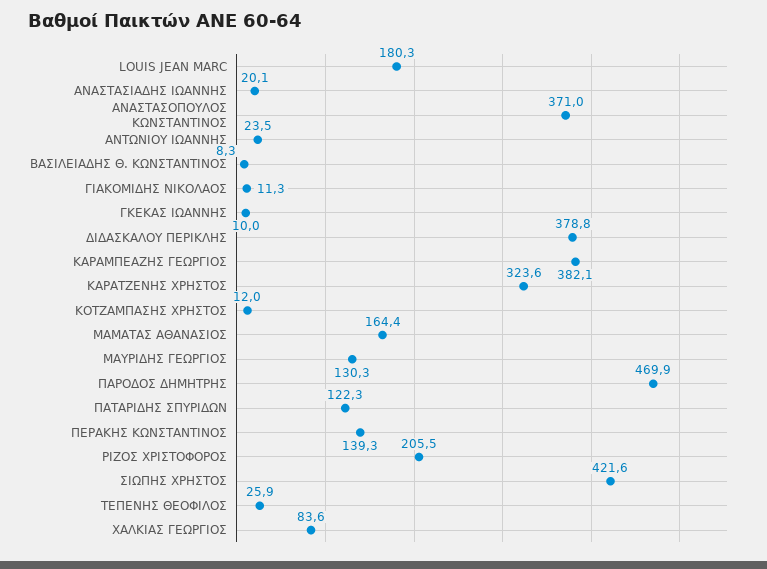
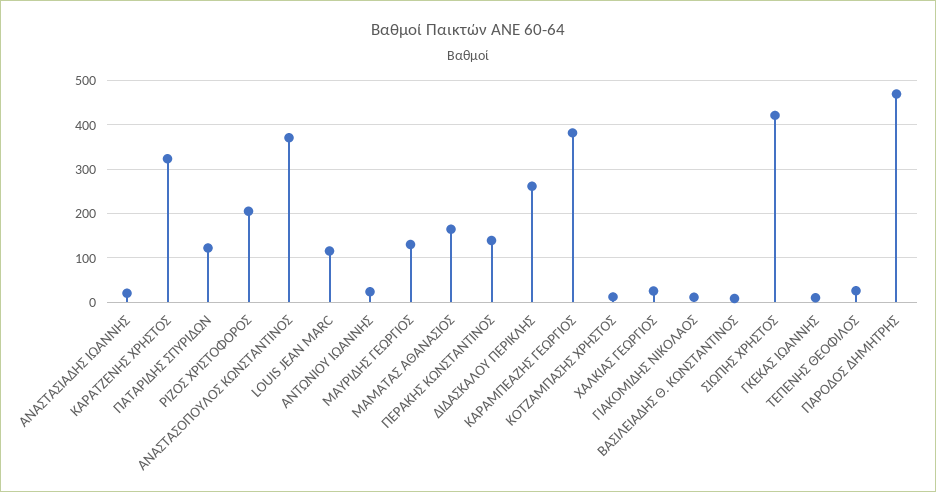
LOUIS JEAN MARC: 180.3 -> 120
ΔΙΔΑΣΚΑΛΟΥ ΠΕΡΙΚΛΗΣ: 378.8 -> 260
ΧΑΛΚΙΑΣ ΓΕΩΡΓΙΟΣ: 83.6 -> 20

